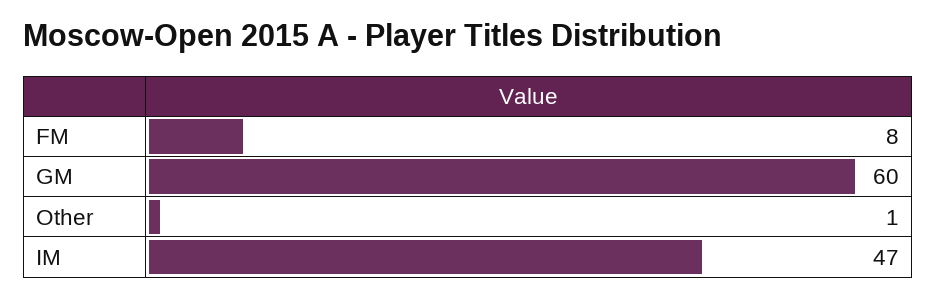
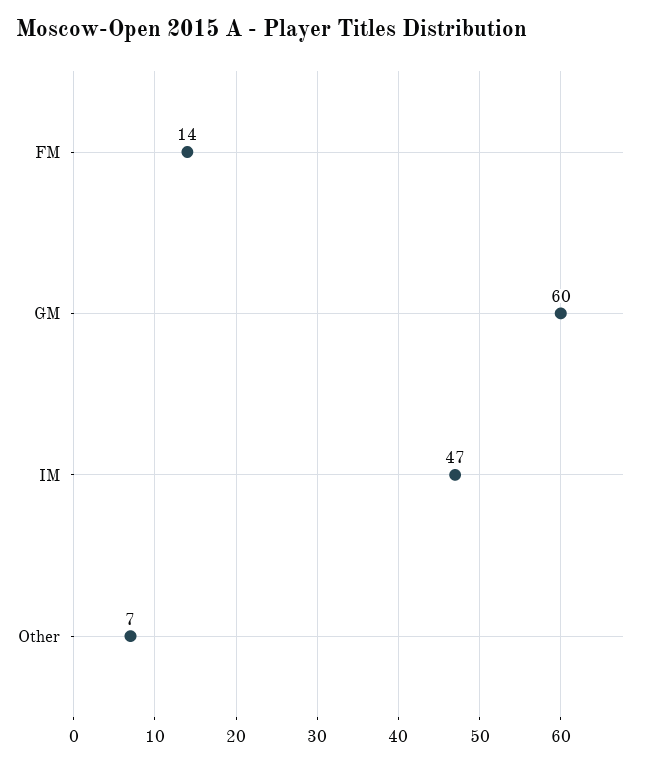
FM: 8 -> 14
Other: 1 -> 7

